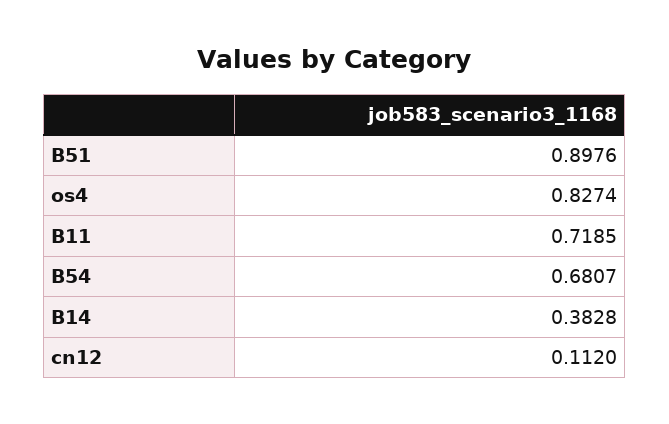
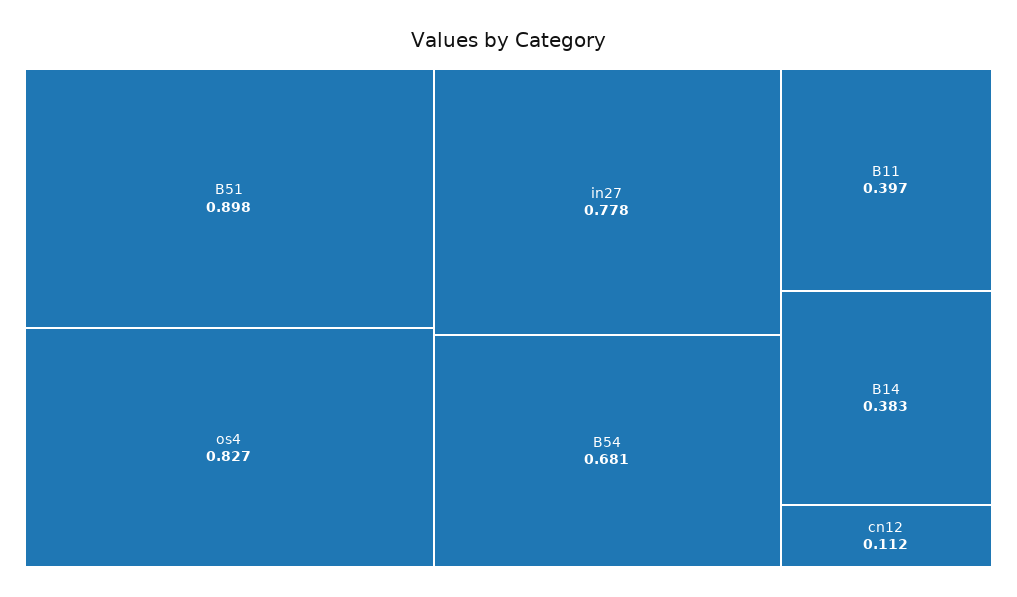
B11: 0.7185 -> 0.397
in27: none -> 0.778

